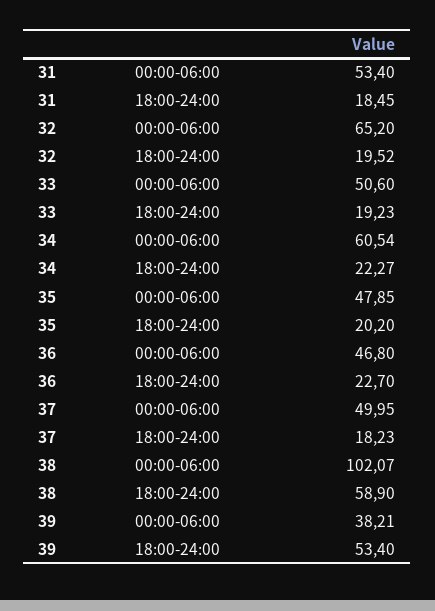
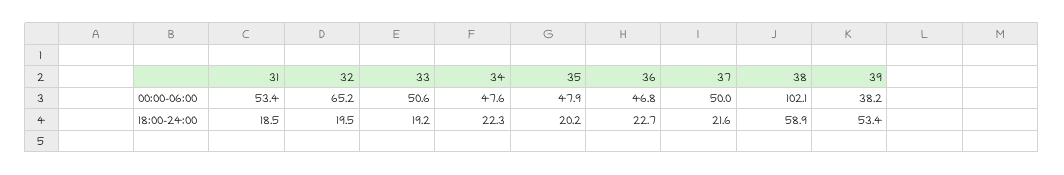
34, 00:00-06:00: 60.54 -> 47.6
37, 18:00-24:00: 18.23 -> 21.6

